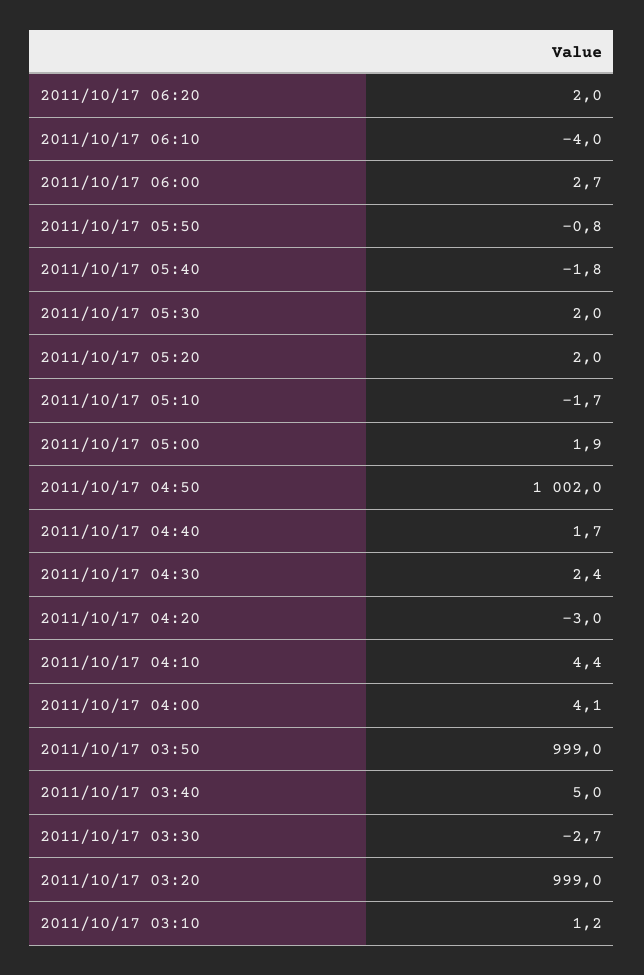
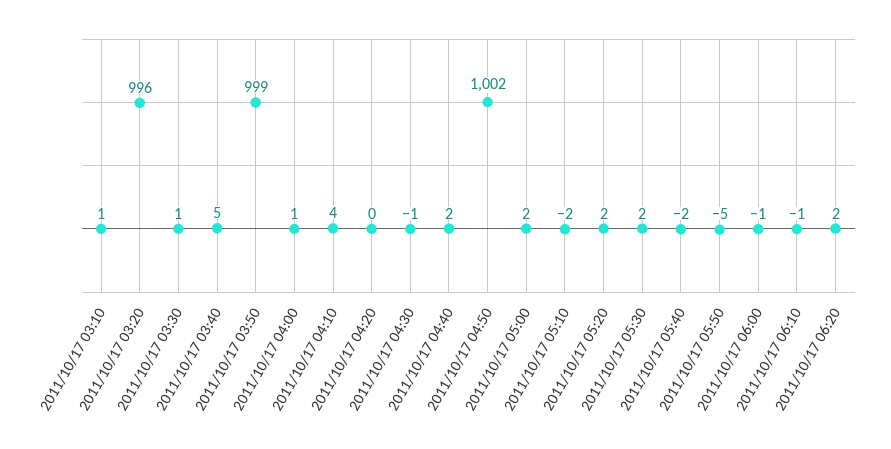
2011/10/17 06:10: -4 -> -1
2011/10/17 06:00: 2.7 -> -1
2011/10/17 05:50: -0.8 -> -5
2011/10/17 04:30: 2.4 -> -1
2011/10/17 04:20: -3 -> 0
2011/10/17 04:00: 4.1 -> 1
2011/10/17 03:30: -2.7 -> 1
2011/10/17 03:20: 999 -> 996

